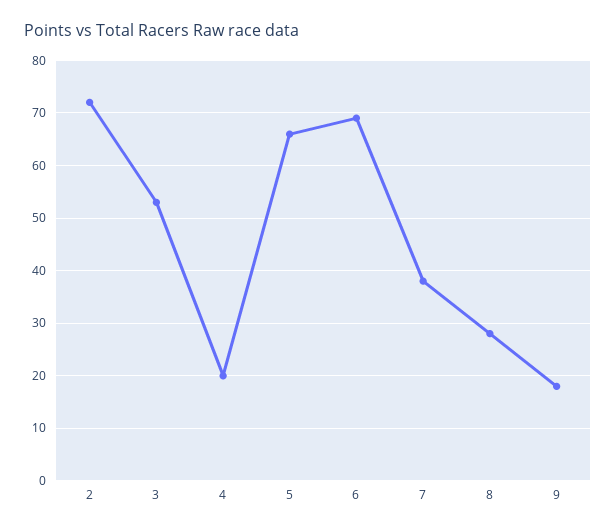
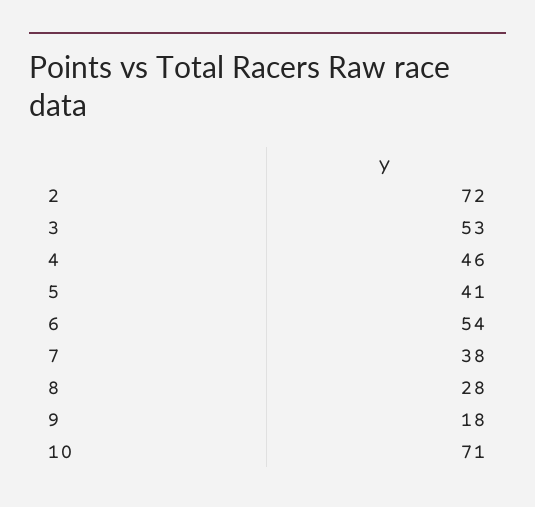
4: 20 -> 46
5: 65 -> 41
6: 70 -> 54
10: none -> 71

